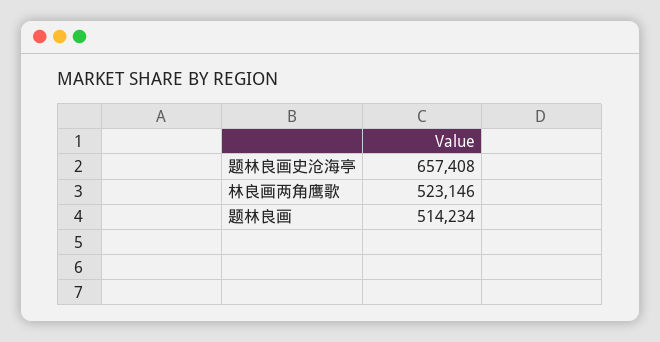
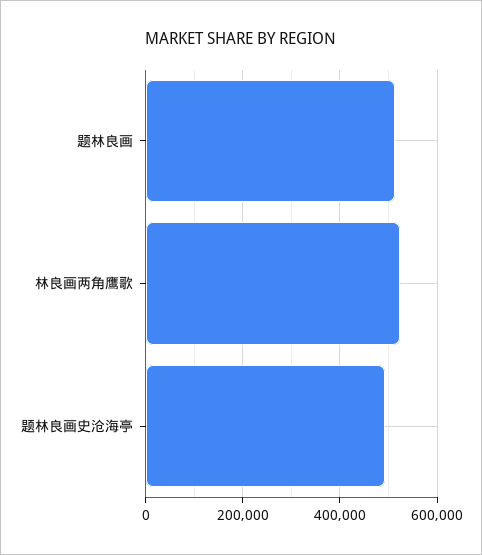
题林良画史沧海亭: 657408 -> 500000

